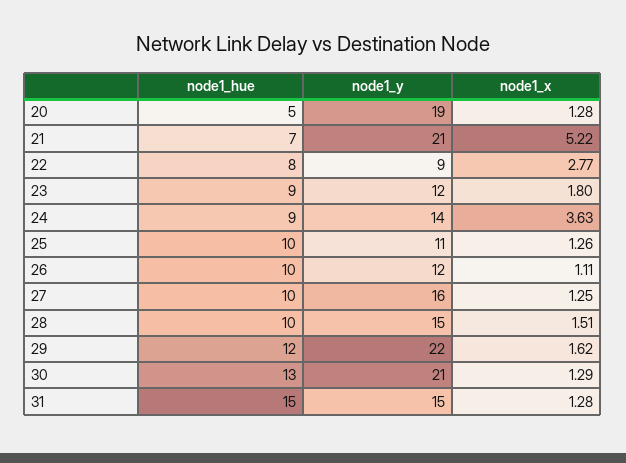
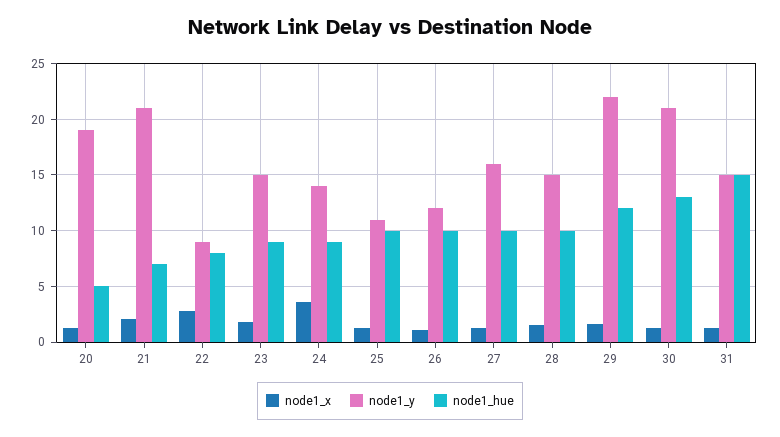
node1_x, 21: 5.22 -> 2
node1_y, 23: 12 -> 15

